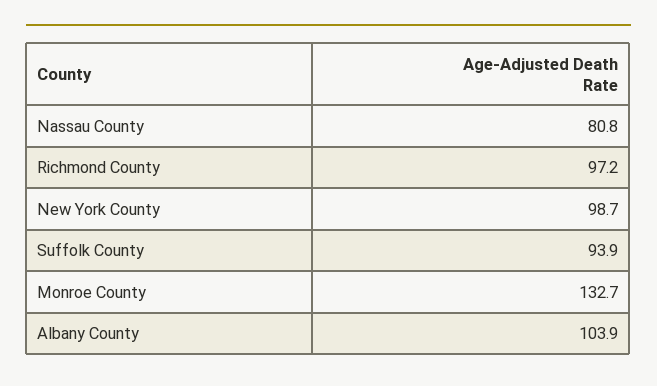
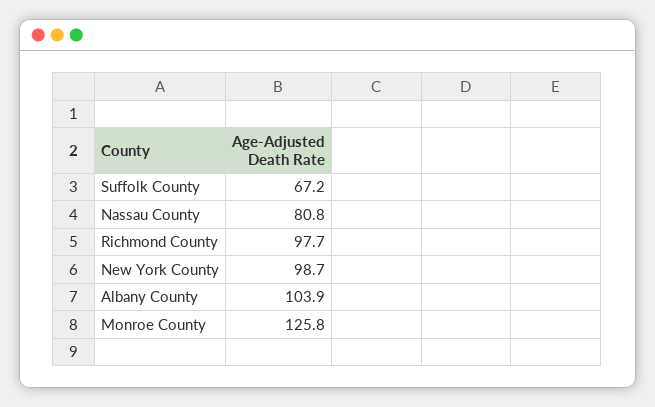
Richmond County: 97.2 -> 97.7
Suffolk County: 93.9 -> 67.2
Monroe County: 132.7 -> 125.8

